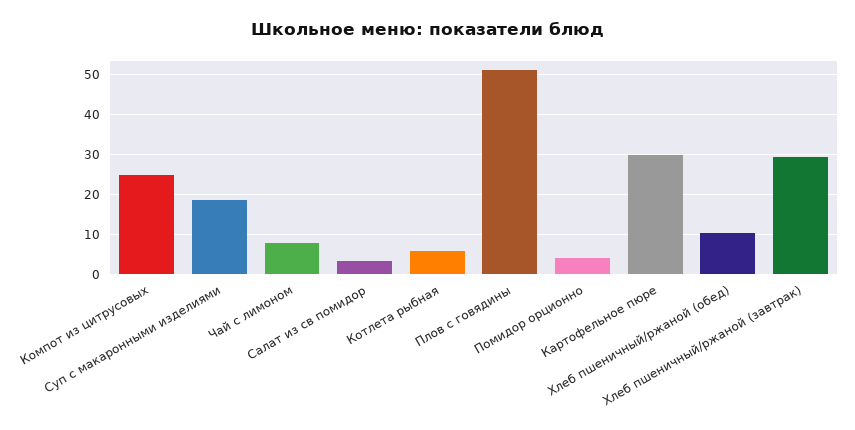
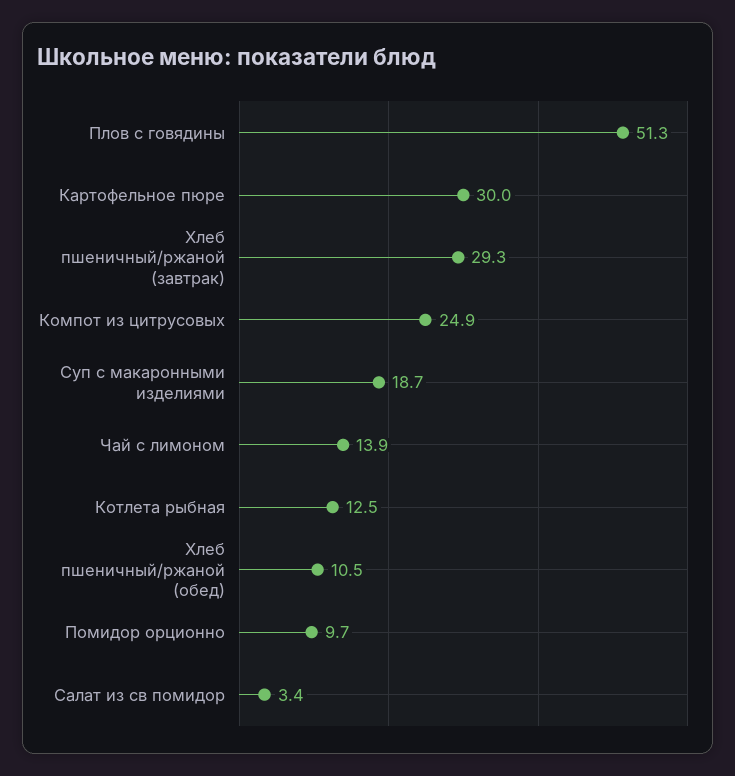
Чай с лимоном: 8 -> 13.9
Котлета рыбная: 6 -> 12.5
Помидор орционно: 4 -> 9.7

